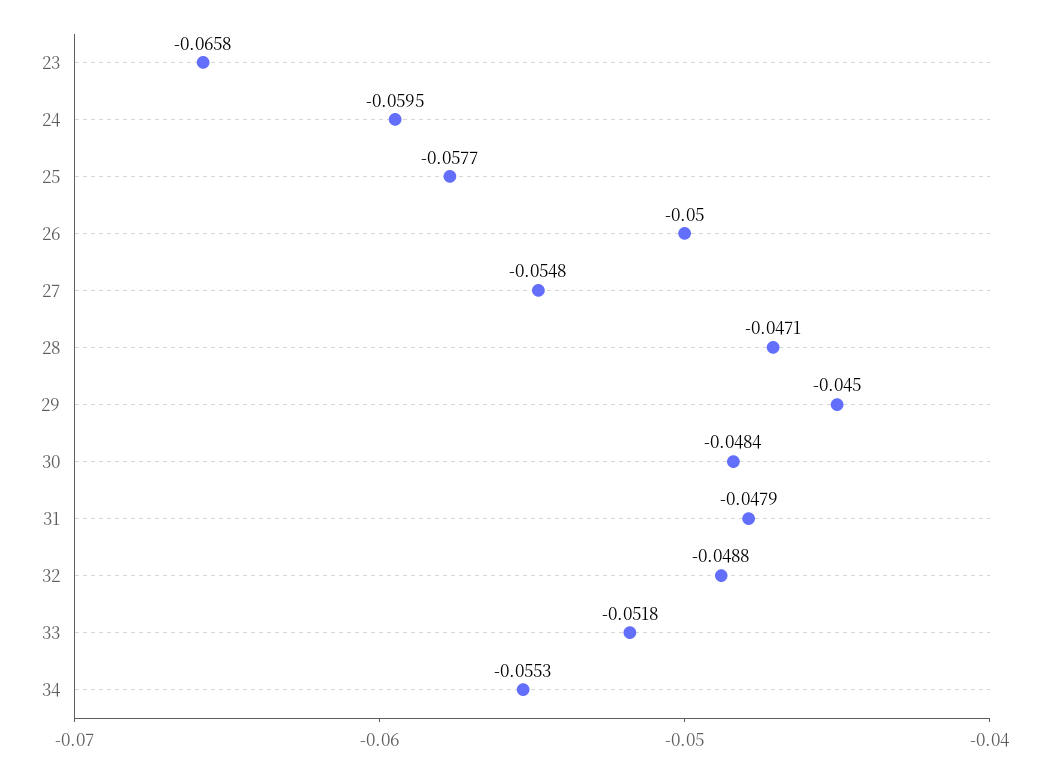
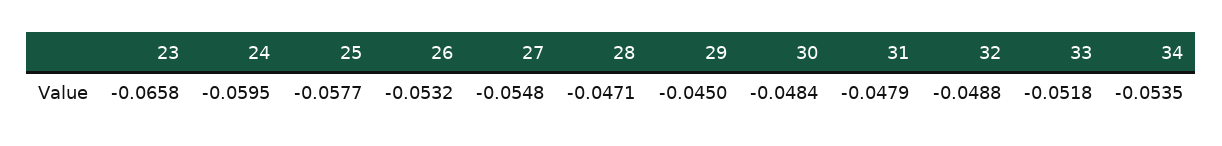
26: -0.05 -> -0.0532
34: -0.0553 -> -0.0535

